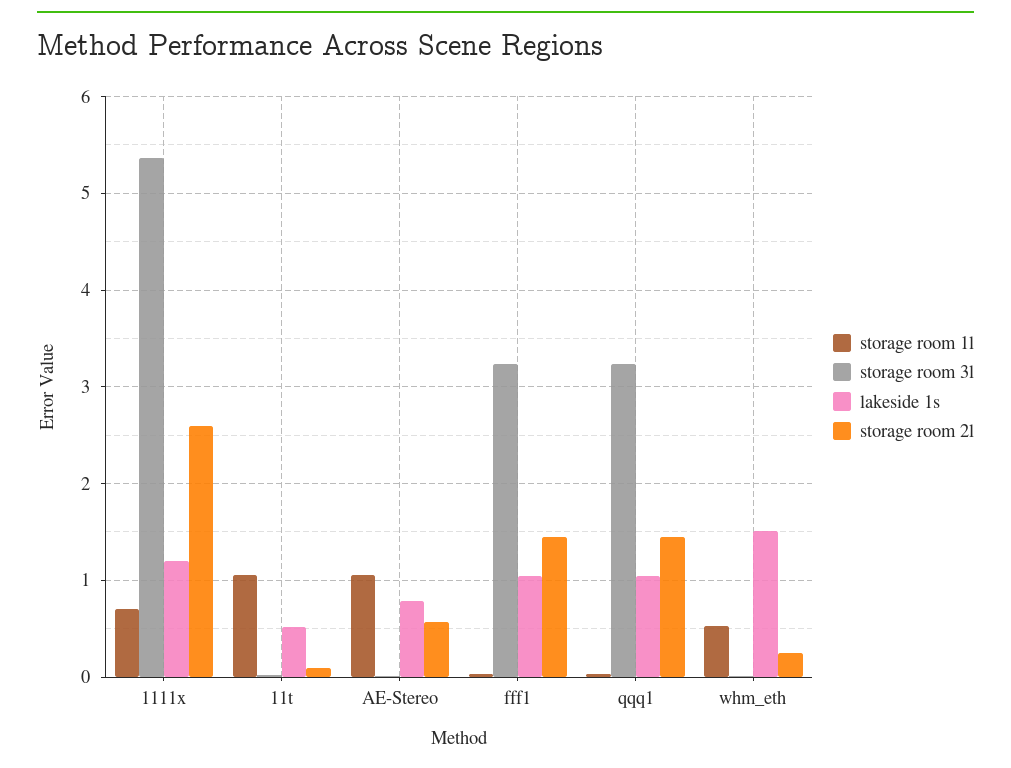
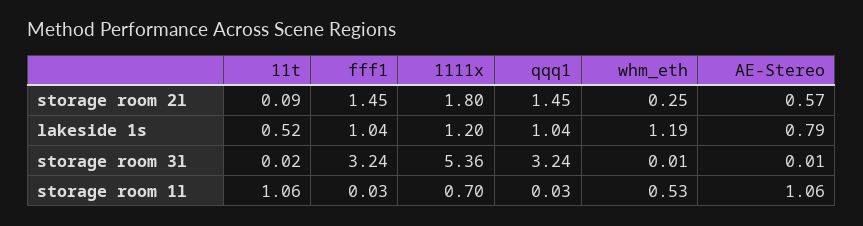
storage room 2l, 1111x: 2.6 -> 1.8
lakeside 1s, whm_eth: 1.5 -> 1.19

